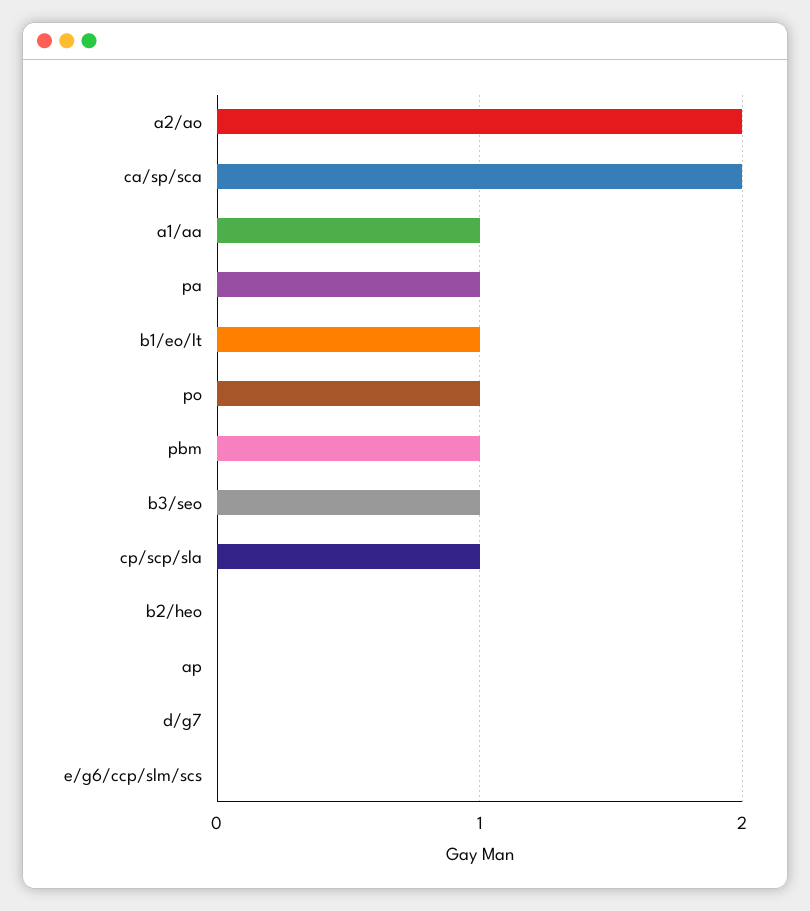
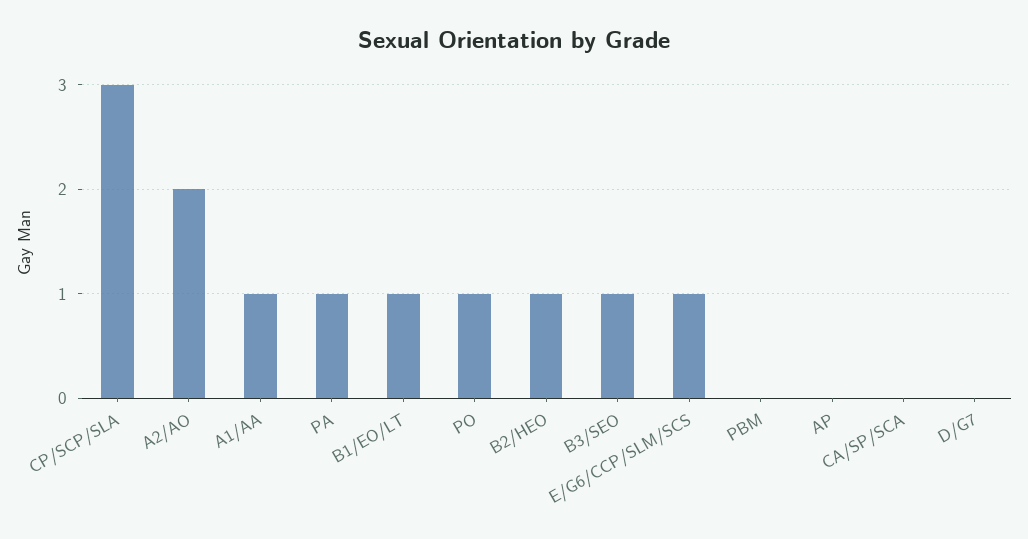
ca/sp/sca: 2 -> 0
pbm: 1 -> 0
cp/scp/sla: 1 -> 3
b2/heo: 0 -> 1
e/g6/ccp/slm/scs: 0 -> 1

